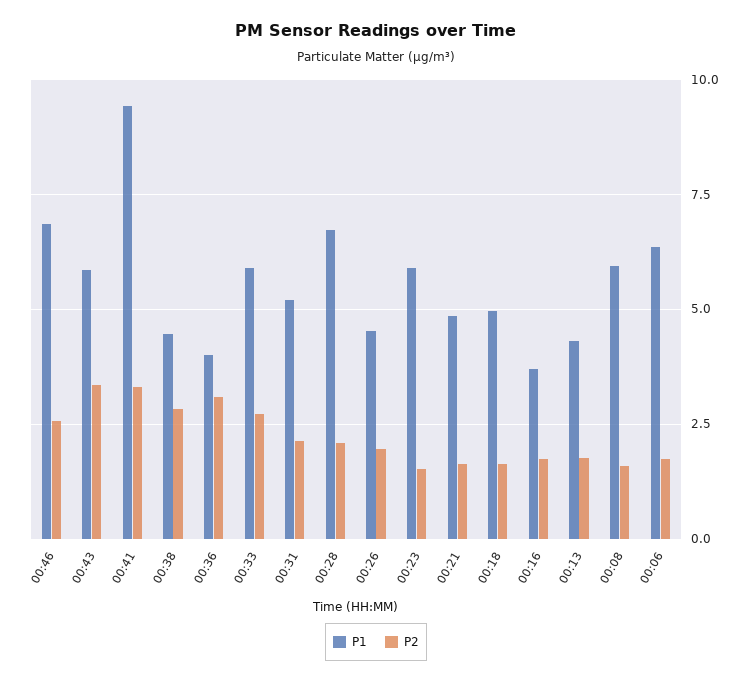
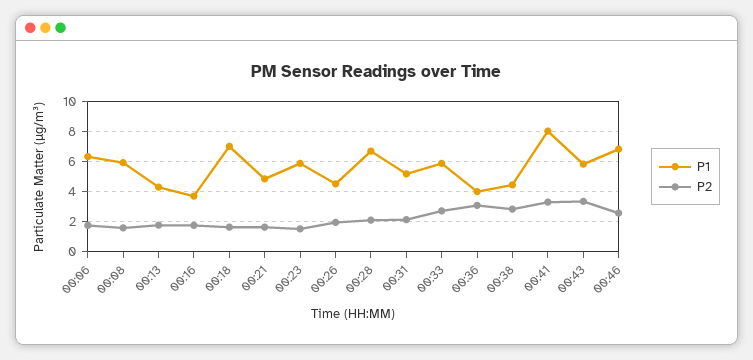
P1, 00:41: 9.5 -> 8
P1, 00:18: 5 -> 7

